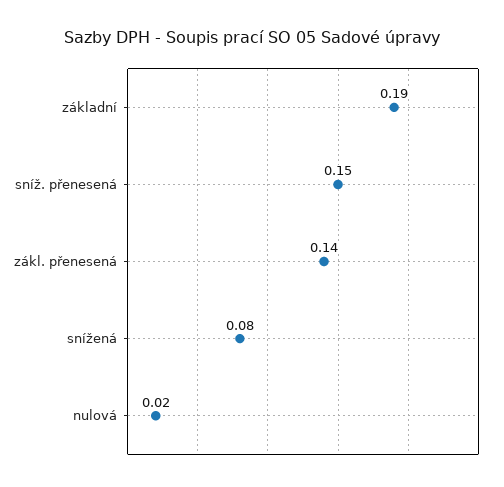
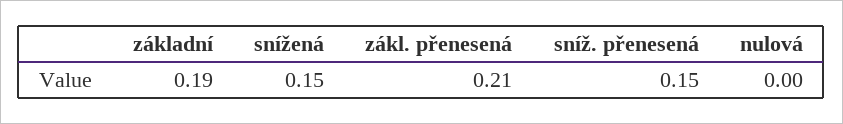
zákl. přenesená: 0.14 -> 0.21
snížená: 0.08 -> 0.15
nulová: 0.02 -> 0

